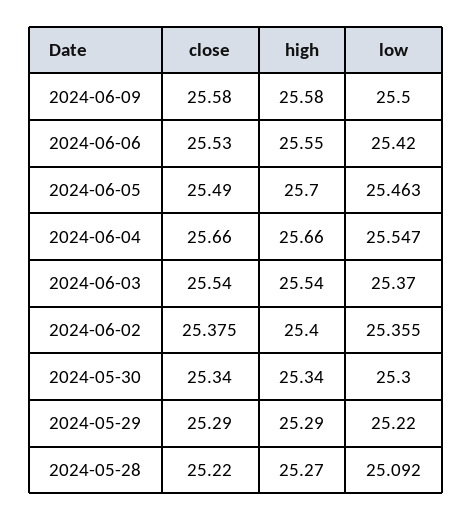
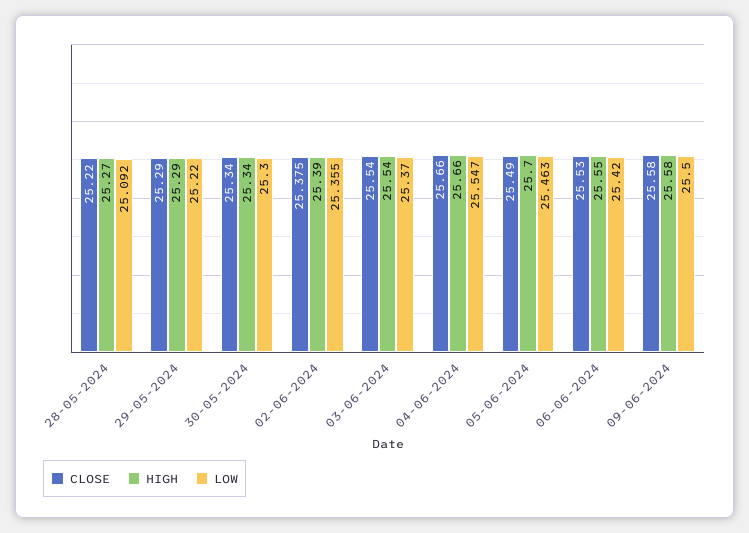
high, 2024-06-02: 25.4 -> 25.39

